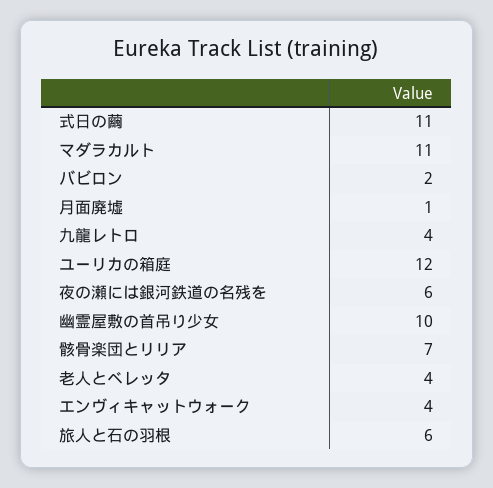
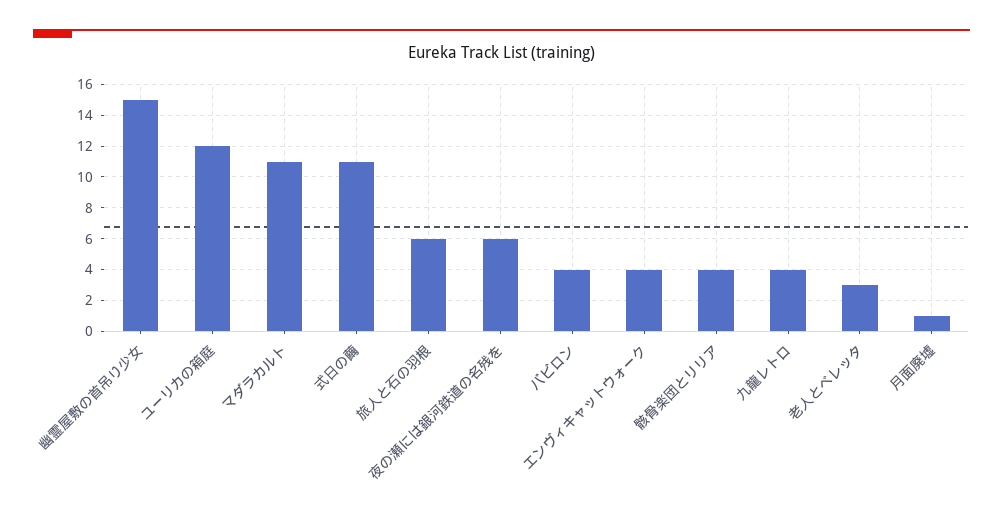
バビロン: 2 -> 4
幽霊屋敷の首吊り少女: 10 -> 15
骸骨楽団とリリア: 7 -> 4
老人とベレッタ: 4 -> 3

